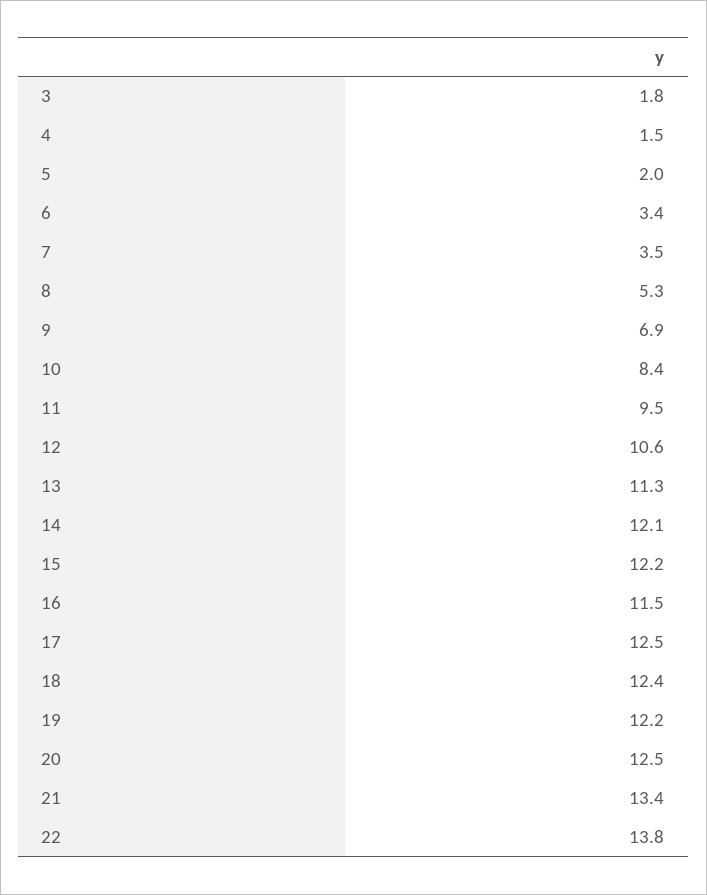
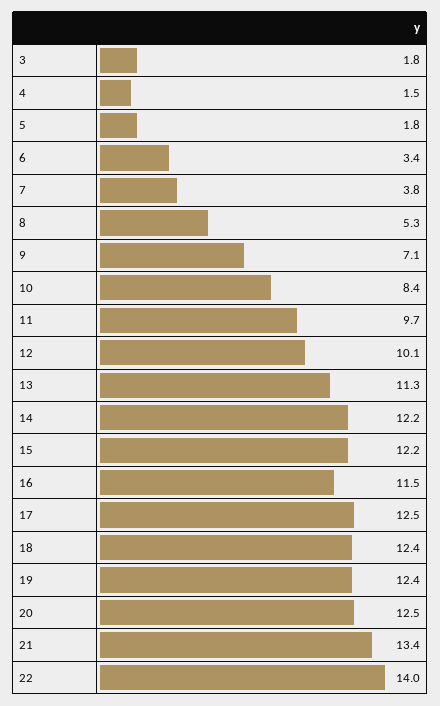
5: 2 -> 1.8
7: 3.5 -> 3.8
9: 6.9 -> 7.1
11: 9.5 -> 9.7
12: 10.6 -> 10.1
14: 12.1 -> 12.2
19: 12.2 -> 12.4
22: 13.8 -> 14

